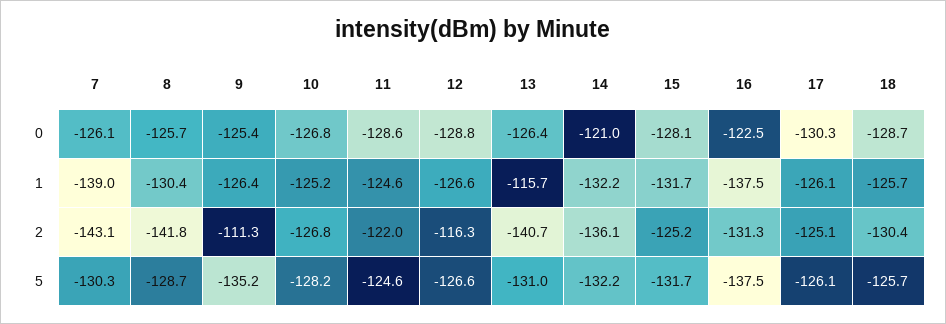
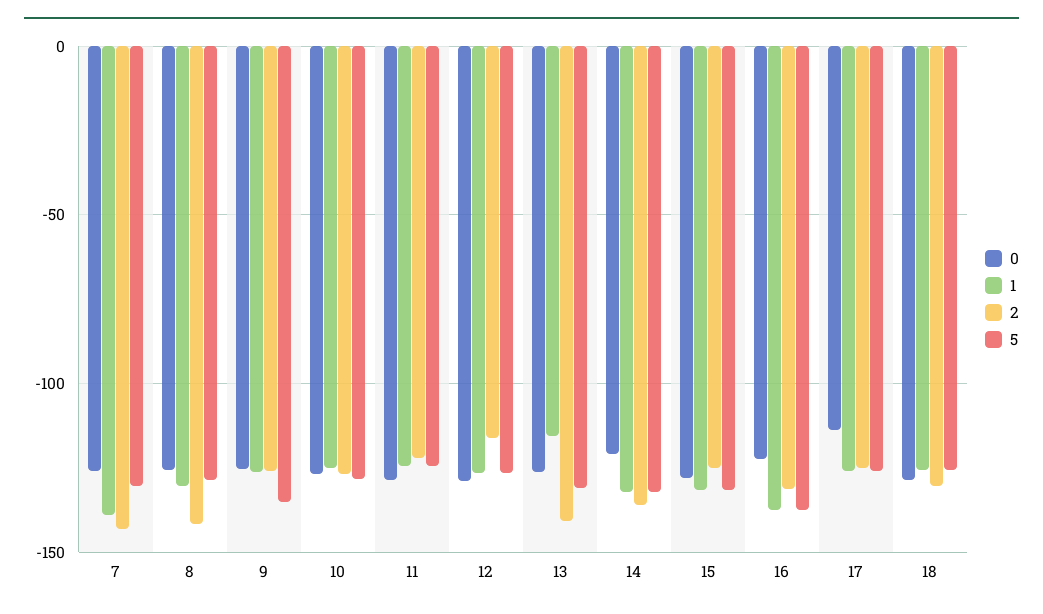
0, 17: -130.3 -> -115
2, 9: -111.3 -> -125

